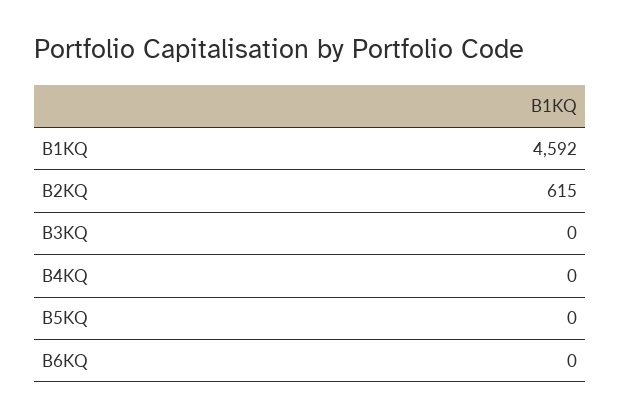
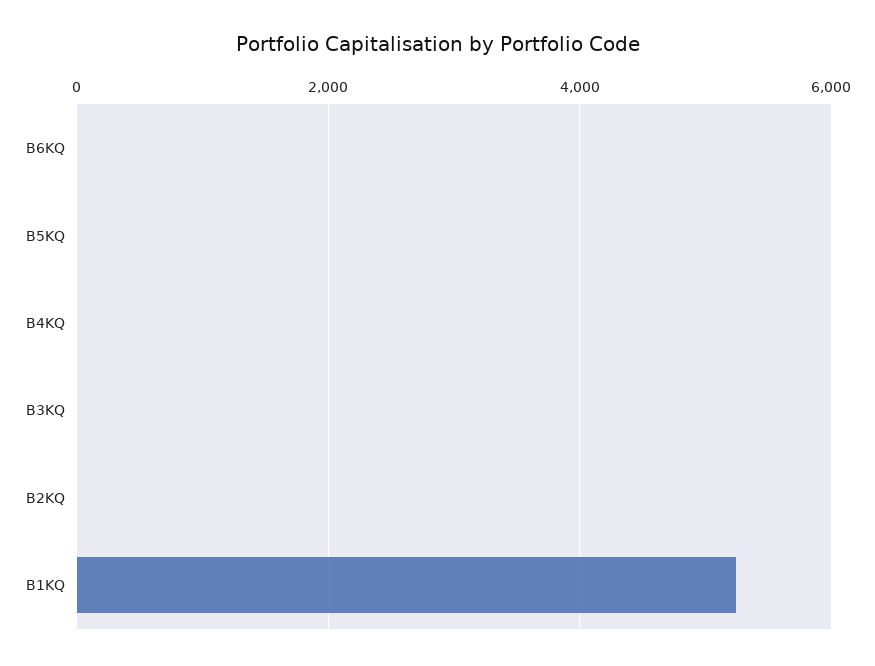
B1KQ: 4592 -> 5200
B2KQ: 615 -> 0

